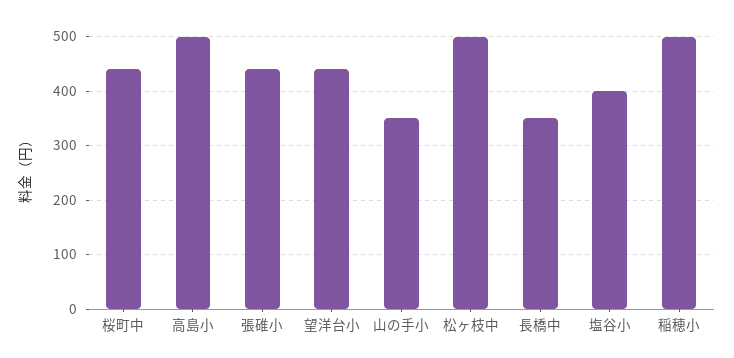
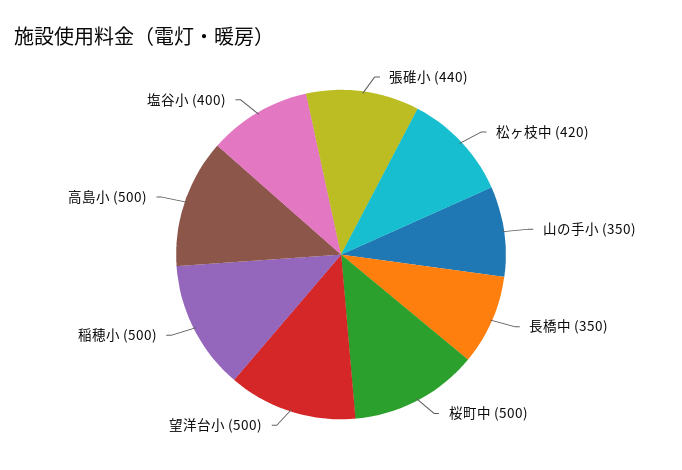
桜町中: 440 -> 500
望洋台小: 440 -> 500
松ヶ枝中: 500 -> 420

